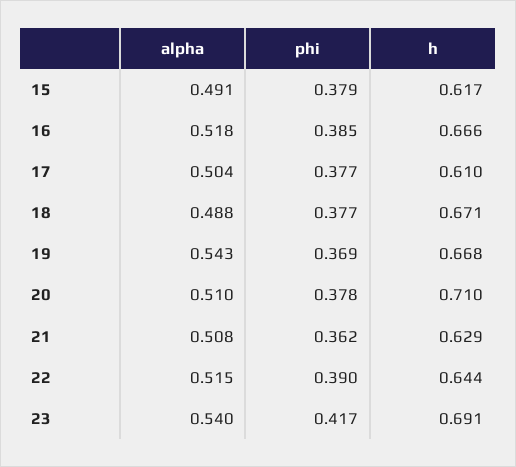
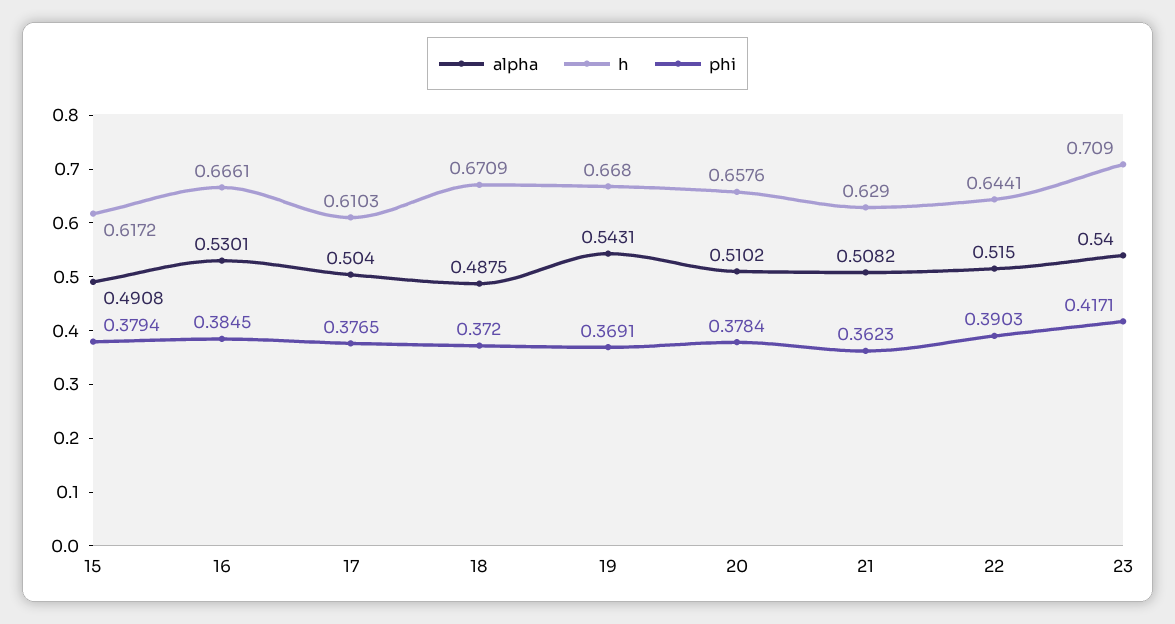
alpha, 16: 0.518 -> 0.5301
phi, 18: 0.377 -> 0.372
h, 20: 0.71 -> 0.6576
h, 23: 0.691 -> 0.709

